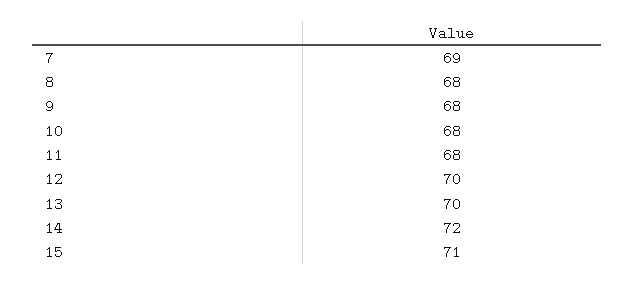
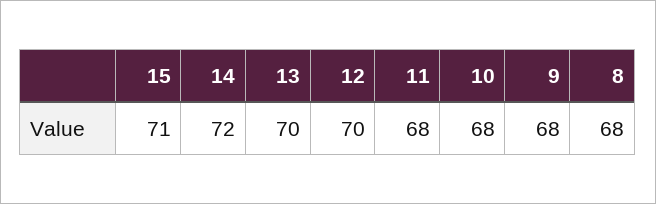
7: 69 -> none

